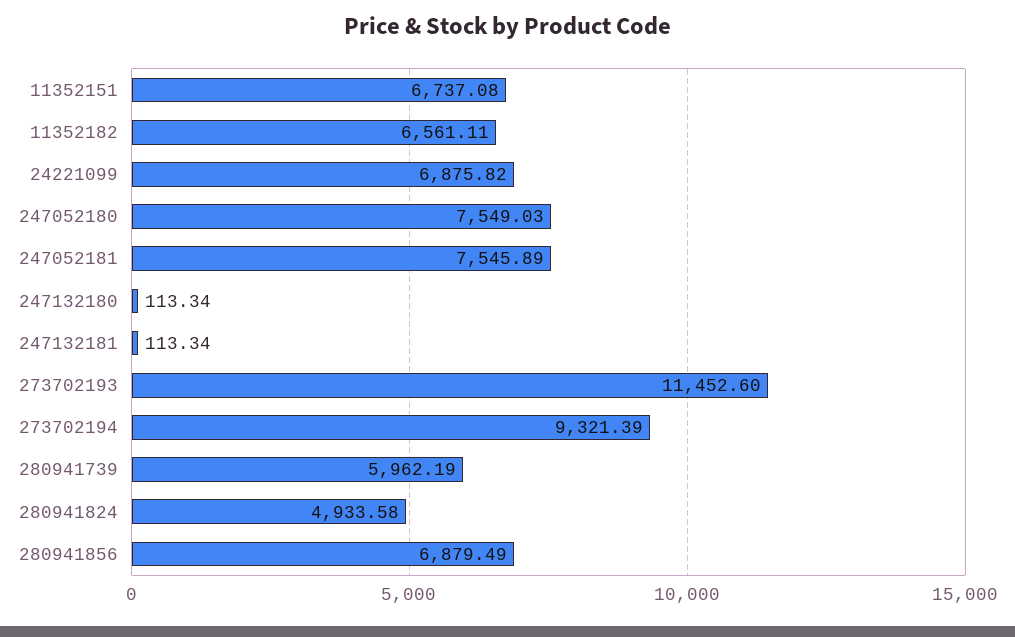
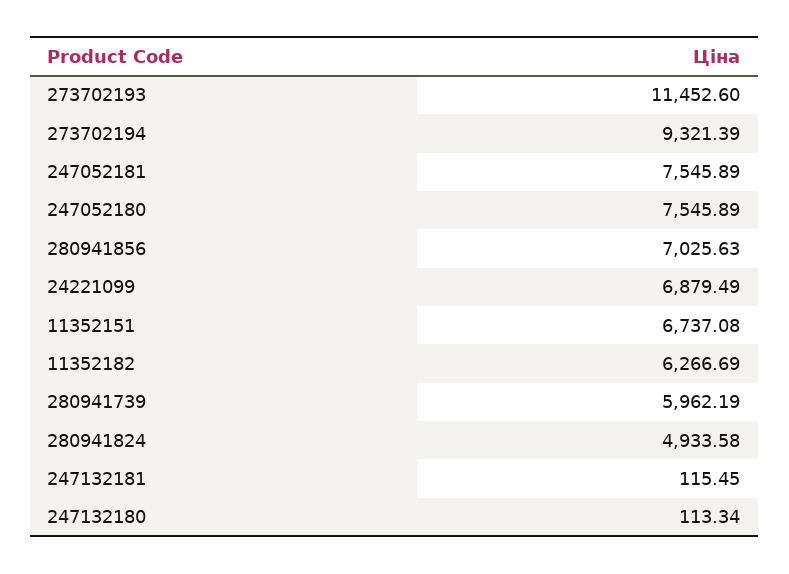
11352182: 6561.11 -> 6266.69
24221099: 6875.82 -> 6879.49
247052180: 7549.03 -> 7545.89
247132181: 113.34 -> 115.45
280941856: 6879.49 -> 7025.63

